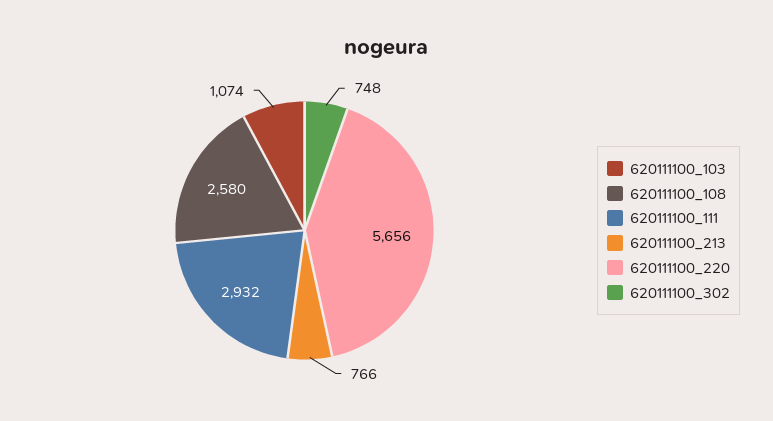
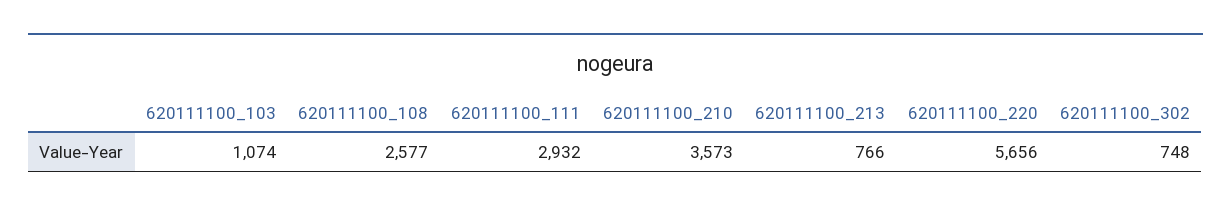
620111100_108: 2580 -> 2577
620111100_210: none -> 3573

